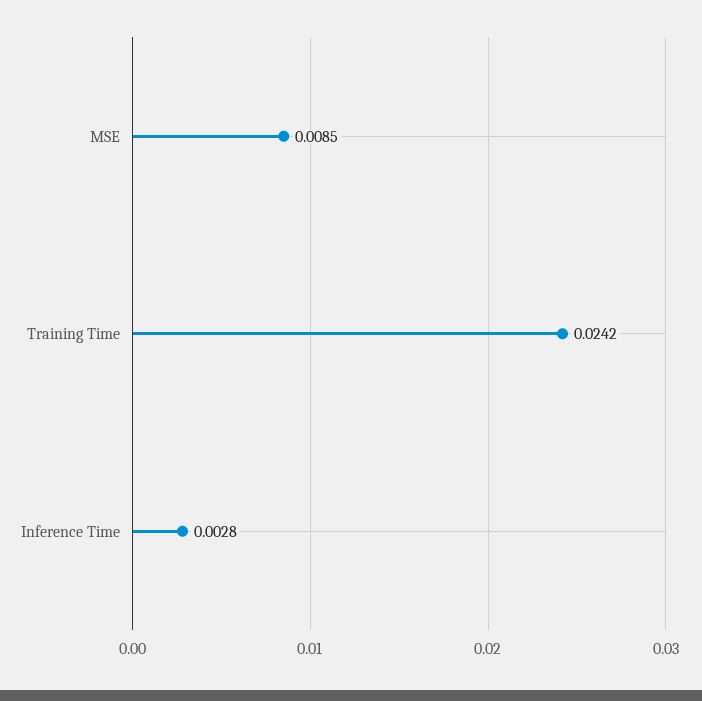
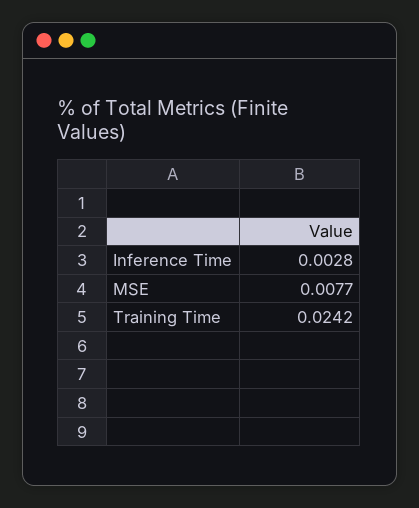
MSE: 0.0085 -> 0.0077

